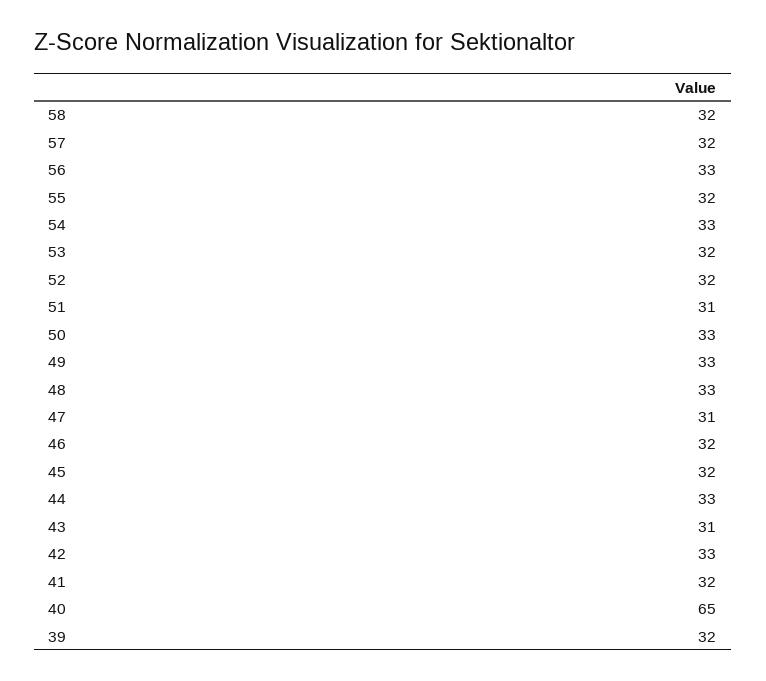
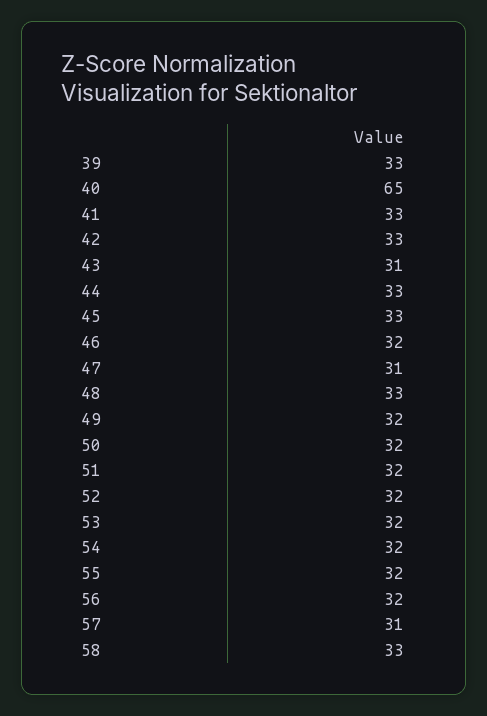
58: 32 -> 33
57: 32 -> 31
56: 33 -> 32
54: 33 -> 32
51: 31 -> 32
50: 33 -> 32
49: 33 -> 32
45: 32 -> 33
41: 32 -> 33
39: 32 -> 33

